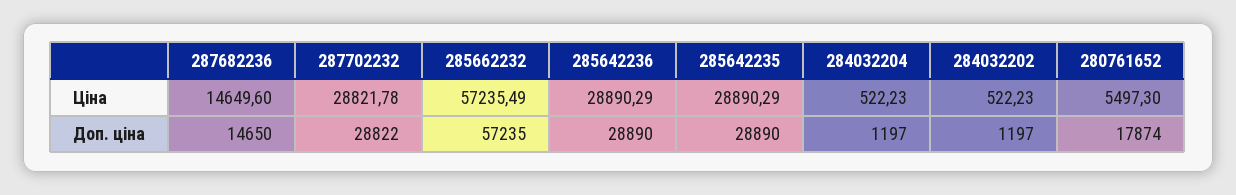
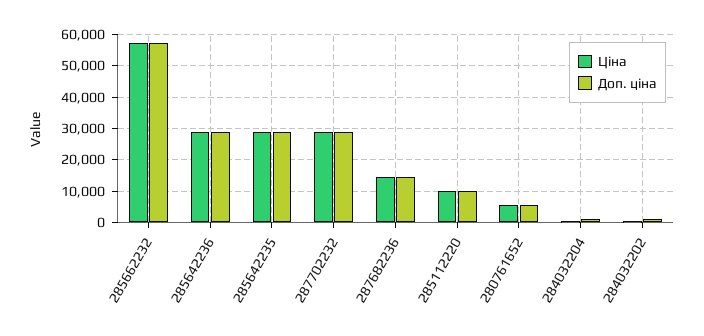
Доп. ціна, 280761652: 17874 -> 6000
Ціна, 285112220: none -> 10000
Доп. ціна, 285112220: none -> 10000

